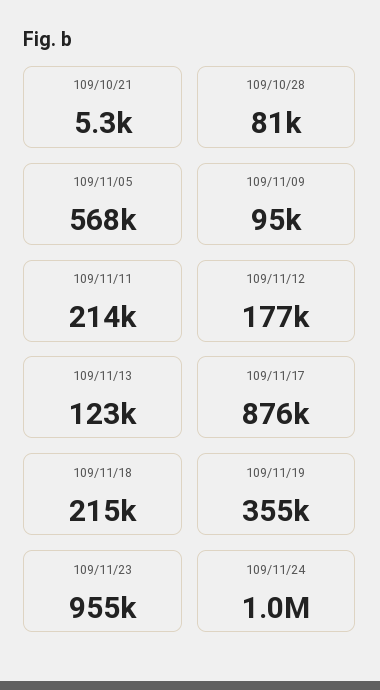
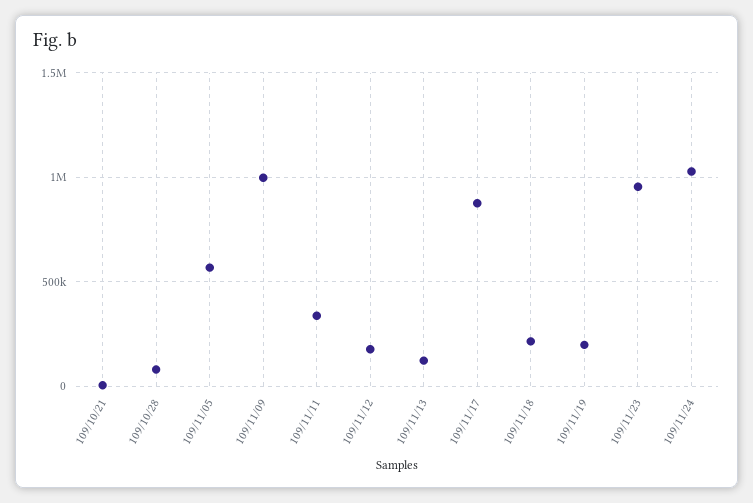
109/11/09: 95000 -> 1000000
109/11/11: 214000 -> 350000
109/11/19: 355000 -> 200000

